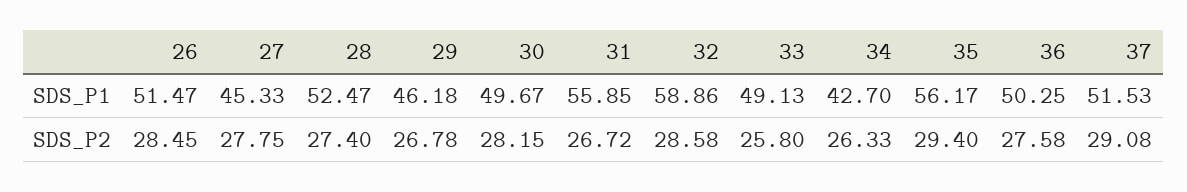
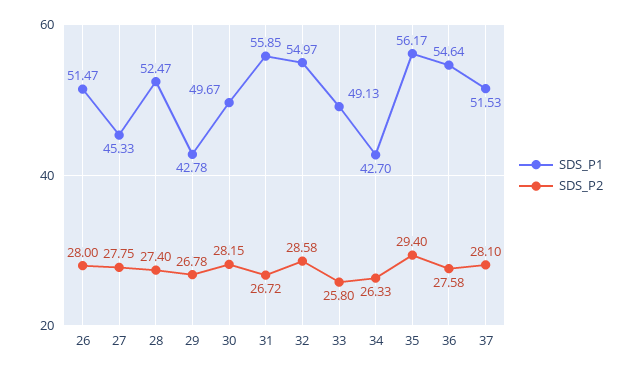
SDS_P1, 29: 46.18 -> 42.78
SDS_P1, 32: 58.86 -> 54.97
SDS_P1, 36: 50.25 -> 54.64
SDS_P2, 26: 28.45 -> 28
SDS_P2, 37: 29.08 -> 28.1

